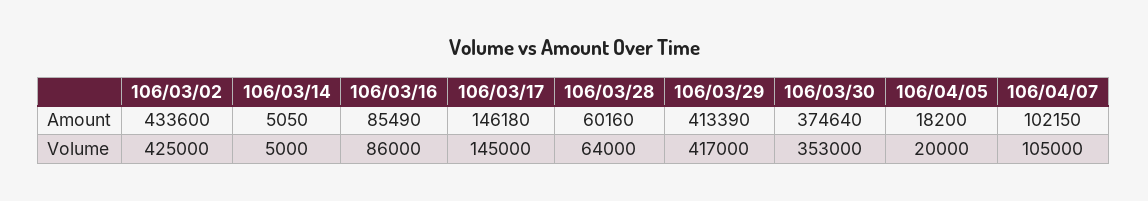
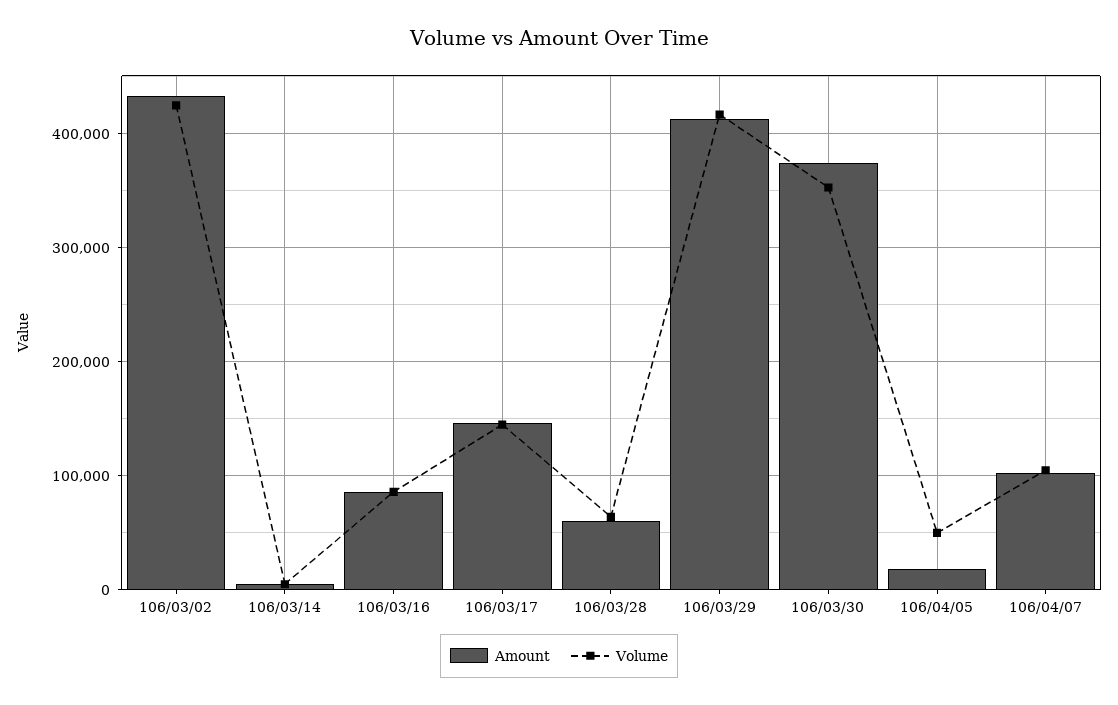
Volume, 106/04/05: 20000 -> 50000

